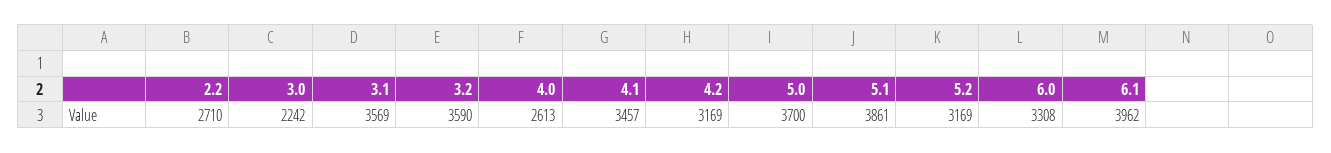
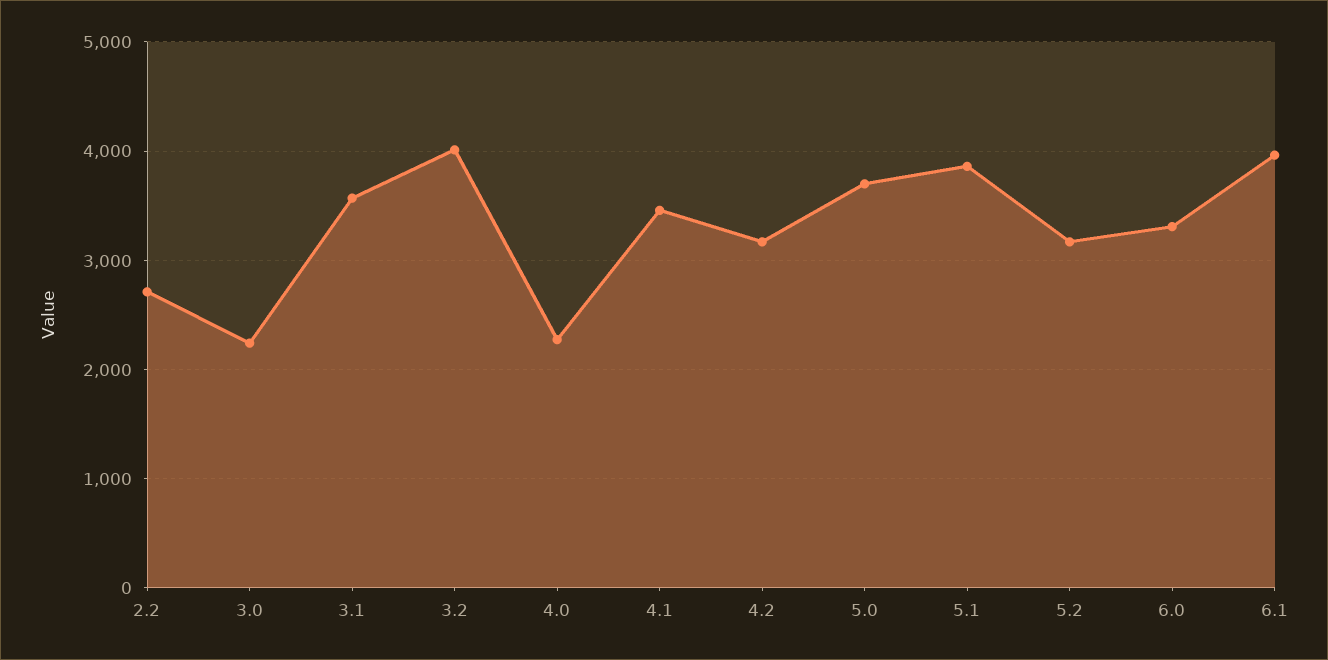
3.2: 3590 -> 4000
4.0: 2613 -> 2300

